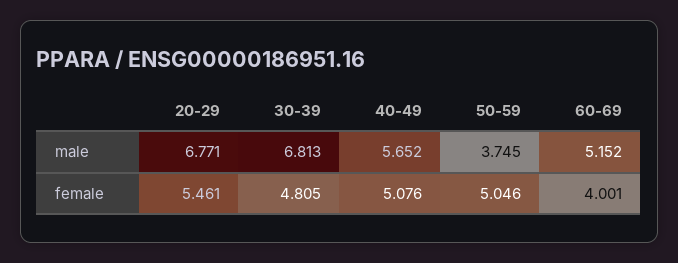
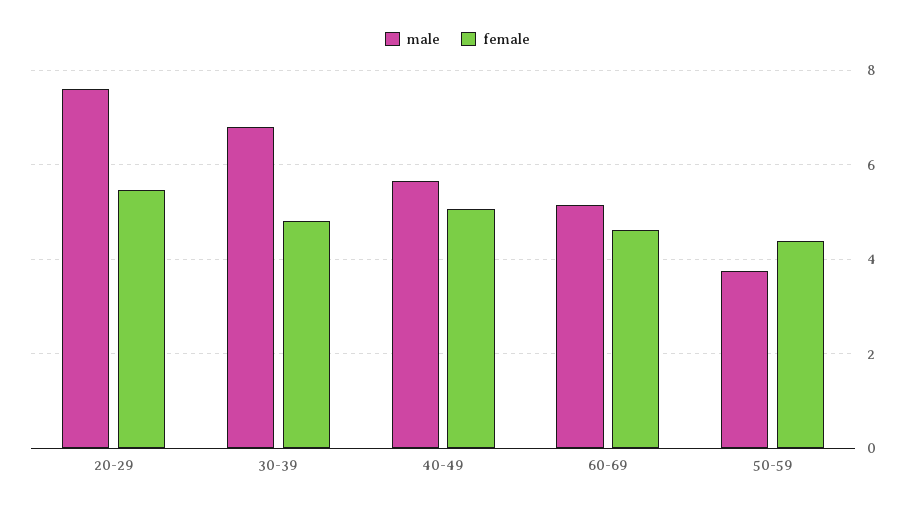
male, 20-29: 6.771 -> 7.6
female, 50-59: 5.046 -> 4.4
female, 60-69: 4.001 -> 4.6

